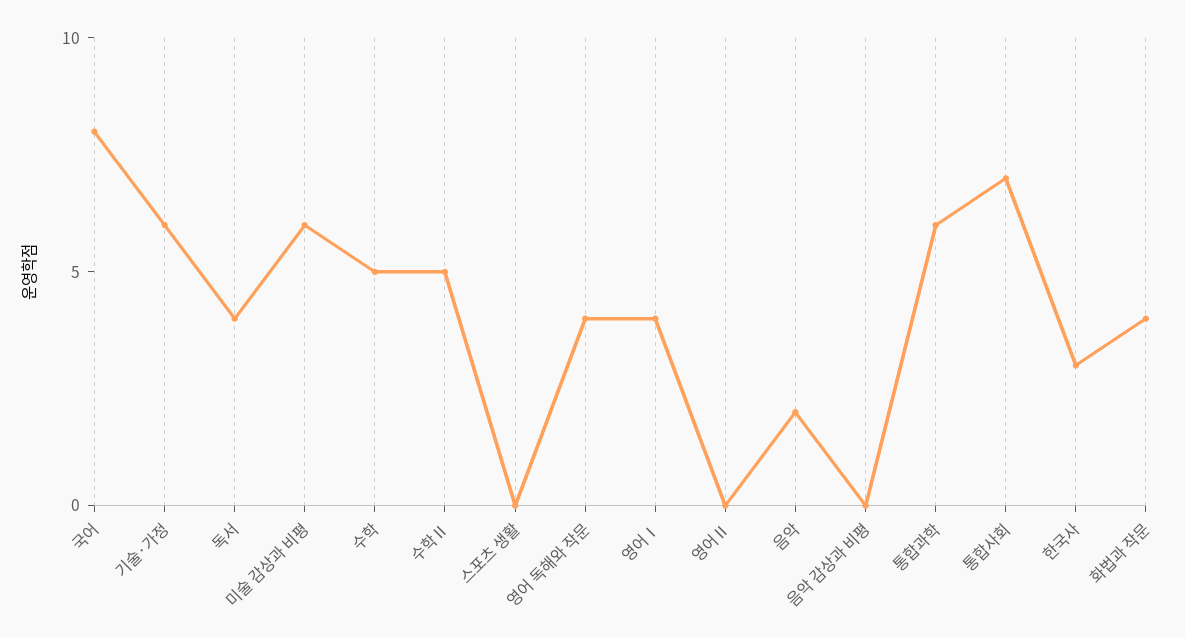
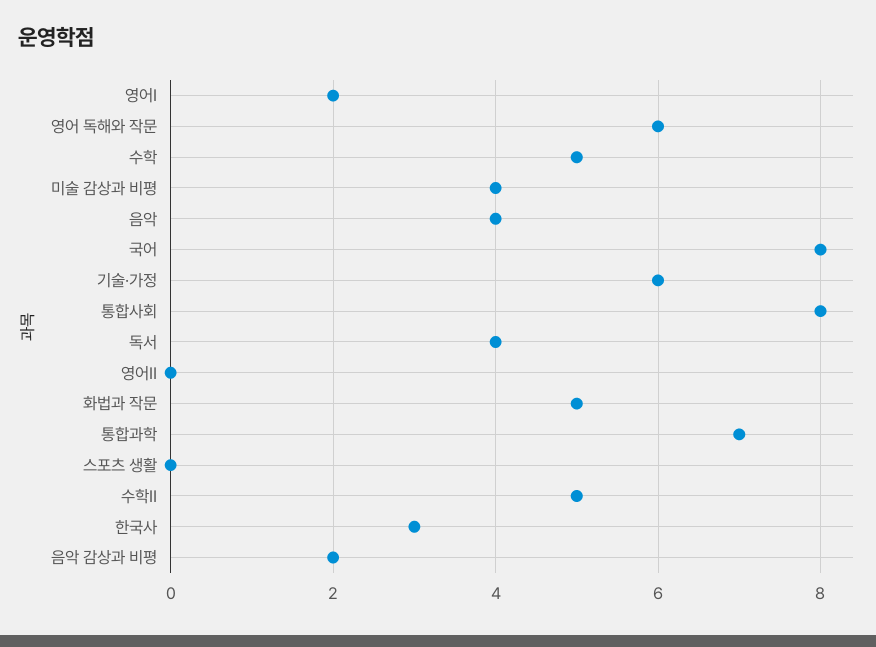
미술 감상과 비평: 6 -> 4
영어 독해와 작문: 4 -> 6
영어Ⅰ: 4 -> 2
음악: 2 -> 4
음악 감상과 비평: 0 -> 2
통합과학: 6 -> 7
통합사회: 7 -> 8
화법과 작문: 4 -> 5

